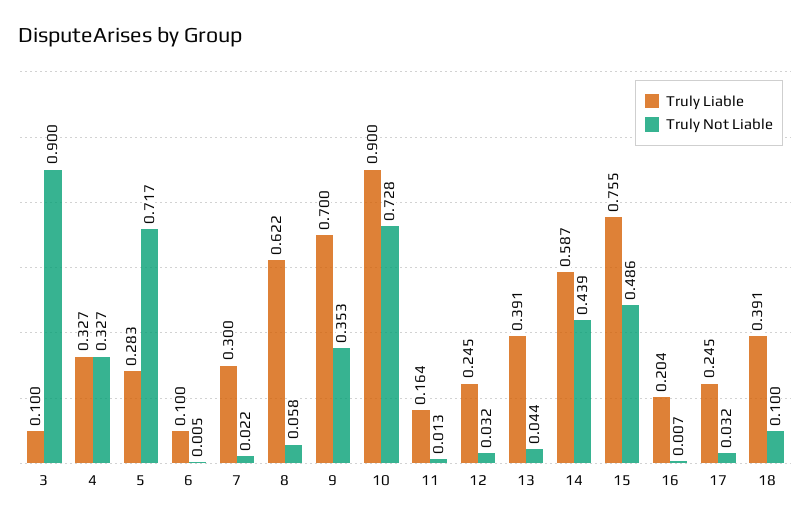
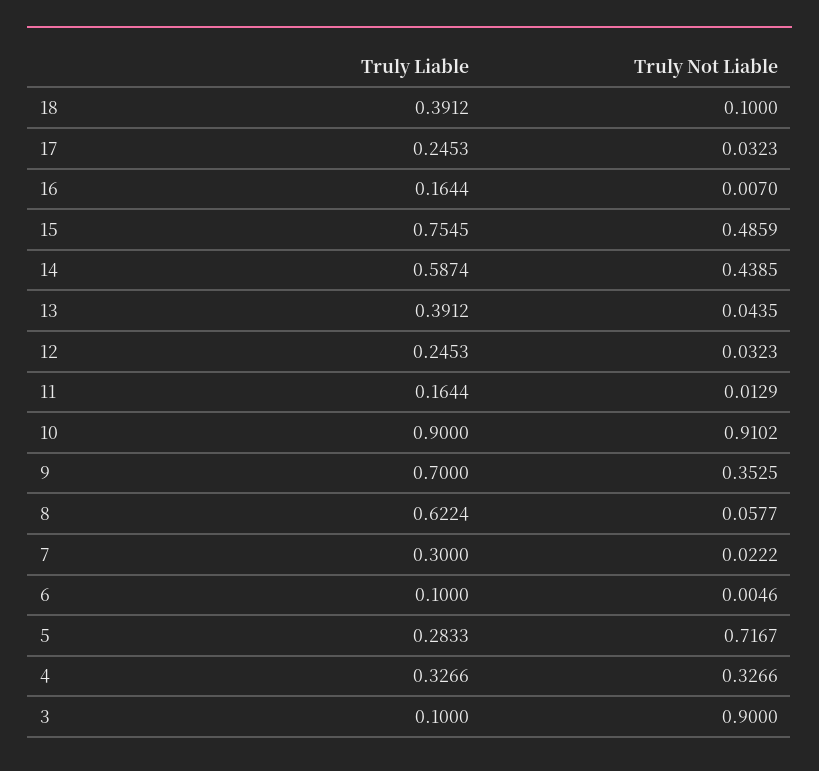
Truly Not Liable, 10: 0.728 -> 0.9102
Truly Liable, 16: 0.204 -> 0.1644

